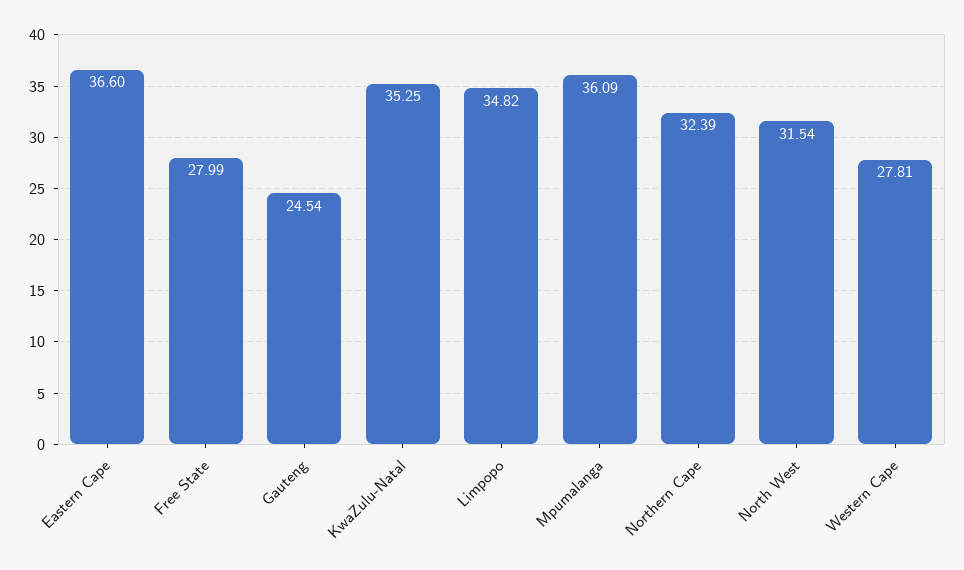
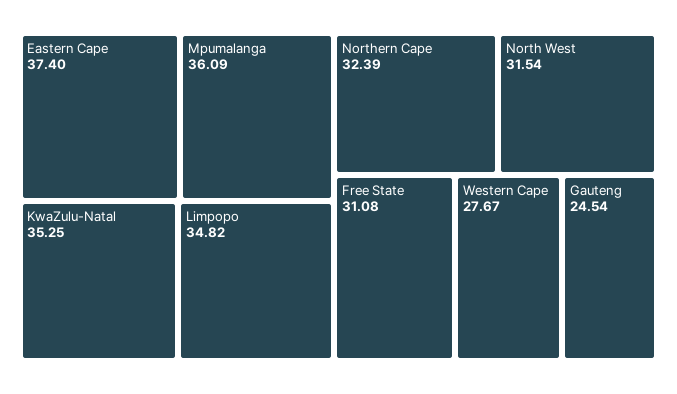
Eastern Cape: 36.6 -> 37.4
Free State: 27.99 -> 31.08
Western Cape: 27.81 -> 27.67

